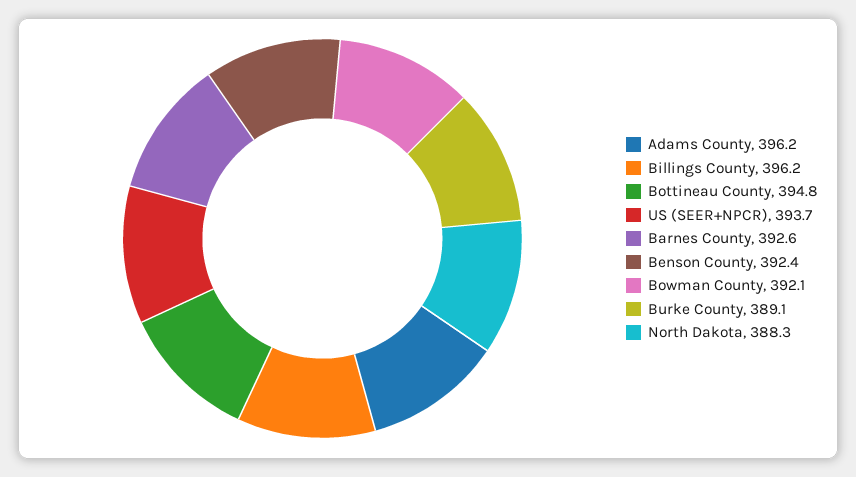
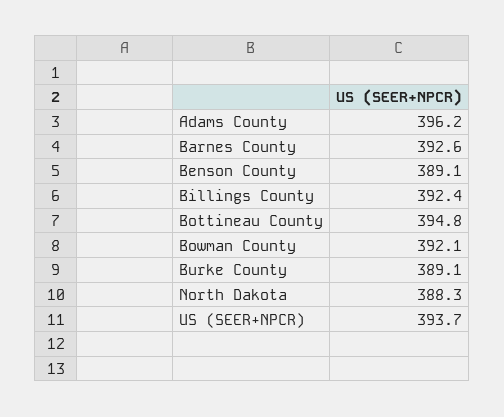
Billings County: 396.2 -> 392.4
Benson County: 392.4 -> 389.1

